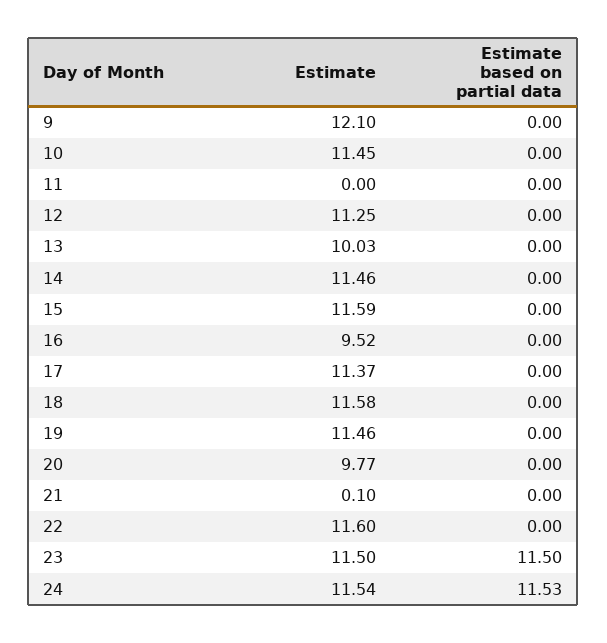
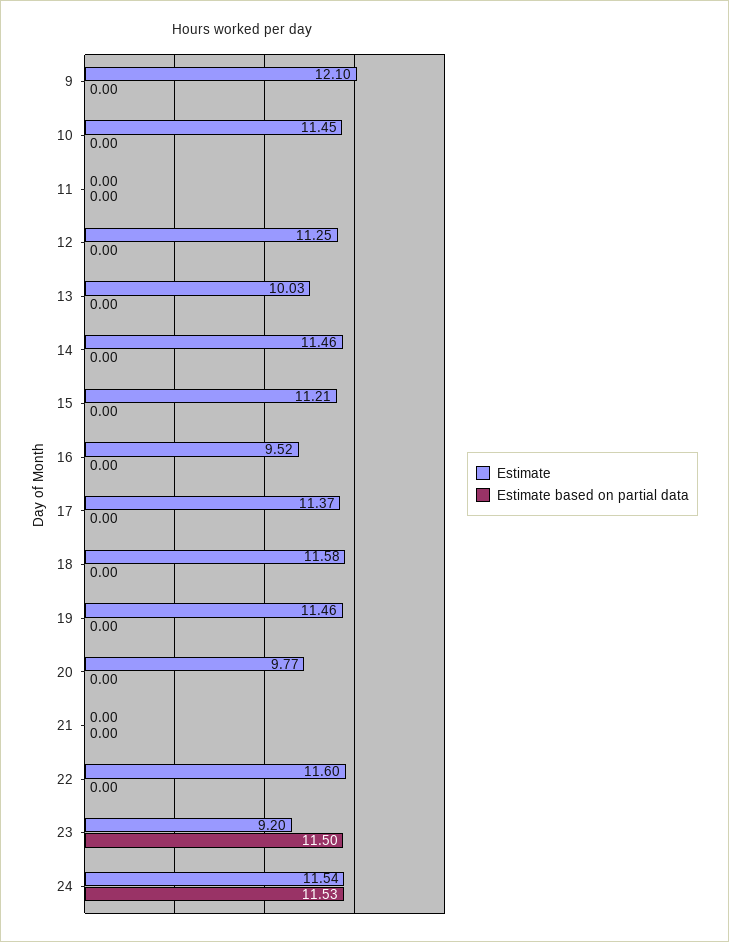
Estimate, 15: 11.59 -> 11.21
Estimate, 21: 0.1 -> 0
Estimate, 23: 11.5 -> 9.2

